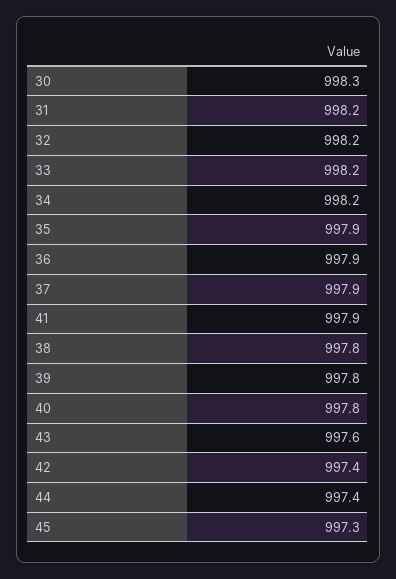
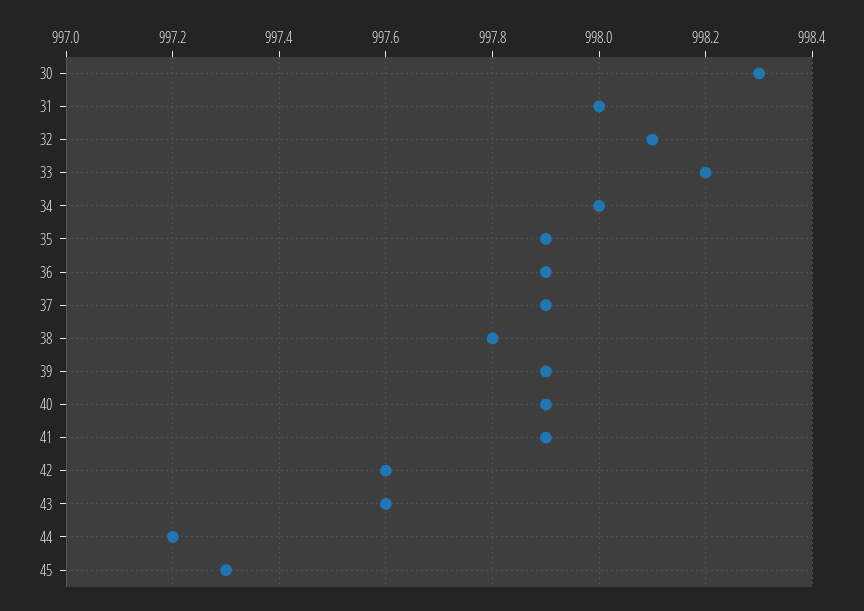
31: 998.2 -> 998
32: 998.2 -> 998.1
34: 998.2 -> 998
39: 997.8 -> 997.9
40: 997.8 -> 997.9
42: 997.4 -> 997.6
44: 997.4 -> 997.2

